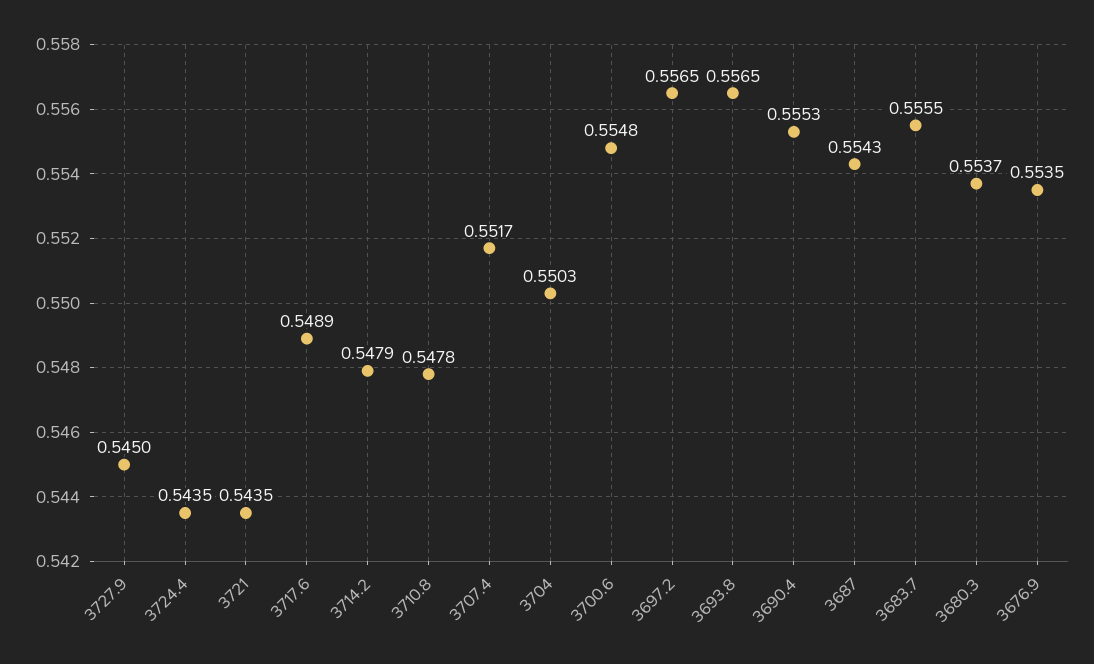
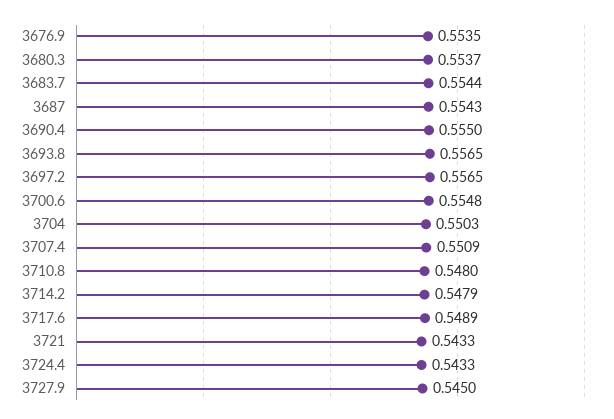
3724.4: 0.5435 -> 0.5433
3721: 0.5435 -> 0.5433
3710.8: 0.5478 -> 0.548
3707.4: 0.5517 -> 0.5509
3690.4: 0.5553 -> 0.555
3683.7: 0.5555 -> 0.5544

